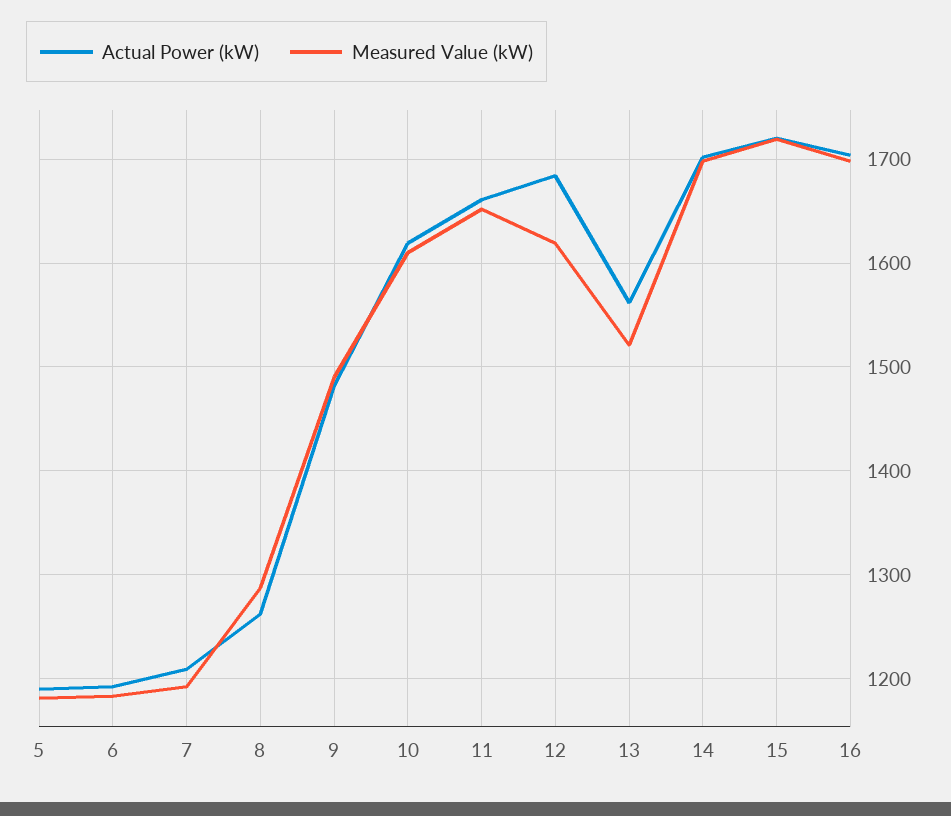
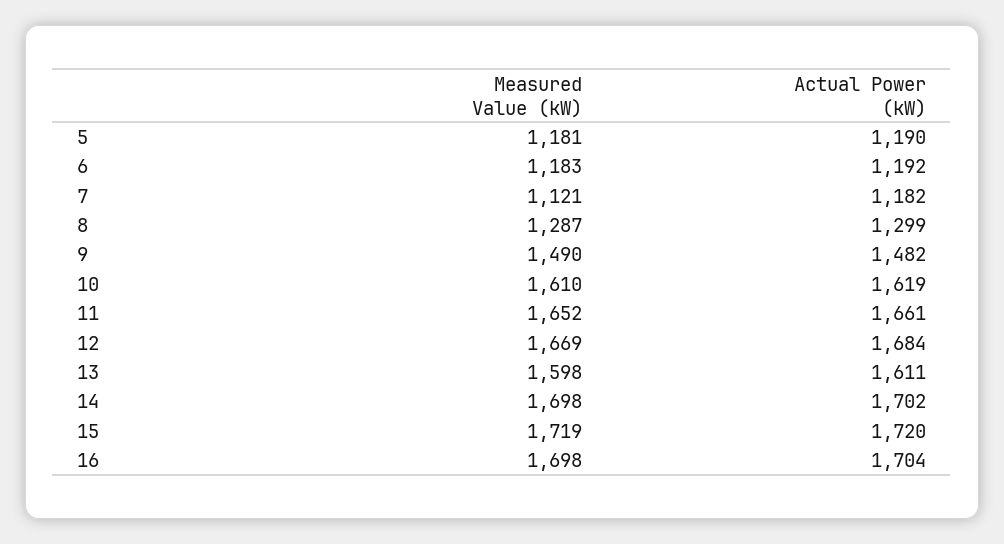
Actual Power (kW), 7: 1210 -> 1182
Measured Value (kW), 7: 1190 -> 1121
Actual Power (kW), 8: 1260 -> 1299
Measured Value (kW), 12: 1620 -> 1669
Actual Power (kW), 13: 1560 -> 1611
Measured Value (kW), 13: 1520 -> 1598

